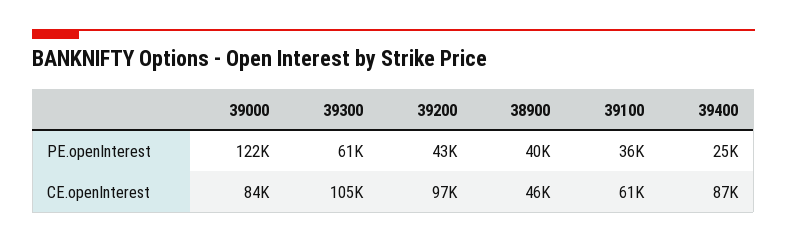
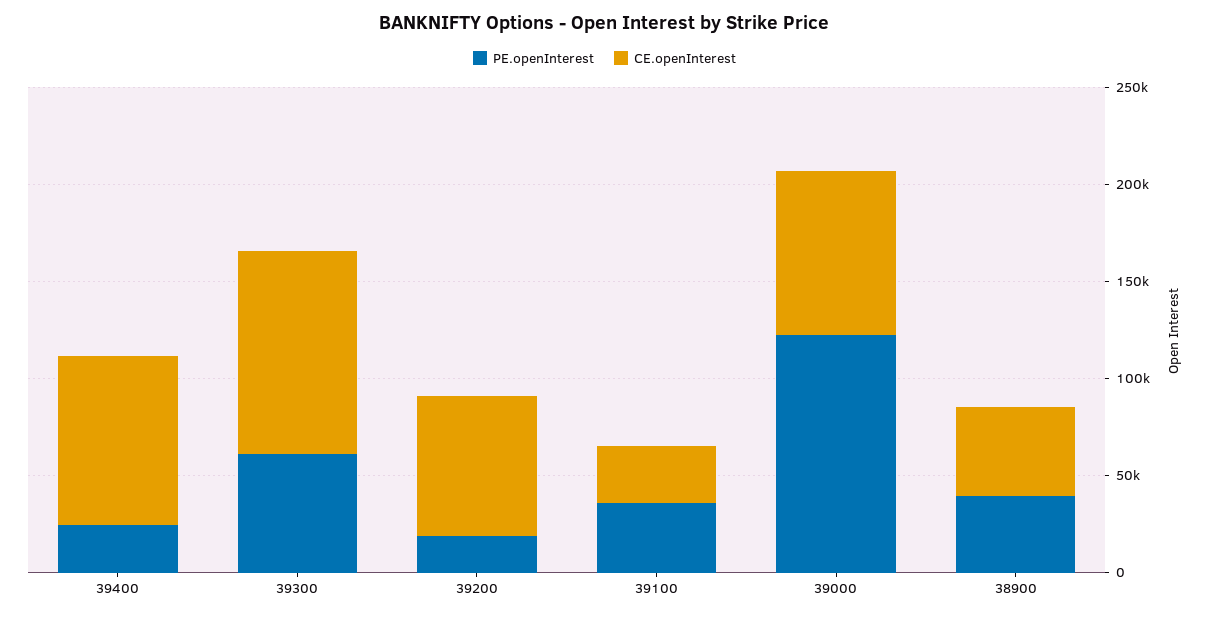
PE.openInterest, 39200: 43000 -> 20000
CE.openInterest, 39200: 97000 -> 70000
CE.openInterest, 39100: 61000 -> 30000

